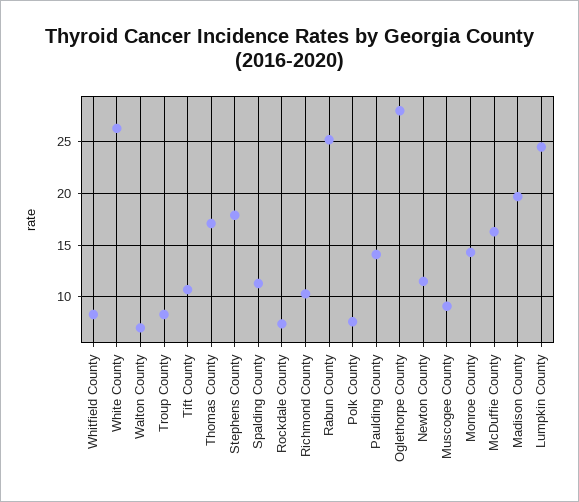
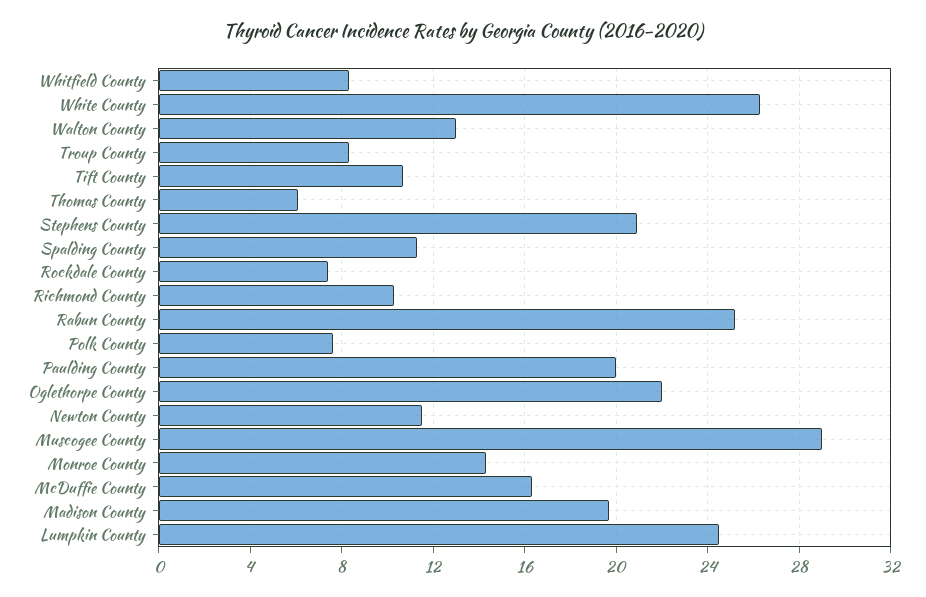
Walton County: 7 -> 13
Thomas County: 17 -> 6
Stephens County: 18 -> 21
Paulding County: 14 -> 20
Oglethorpe County: 28 -> 22
Muscogee County: 9 -> 29

